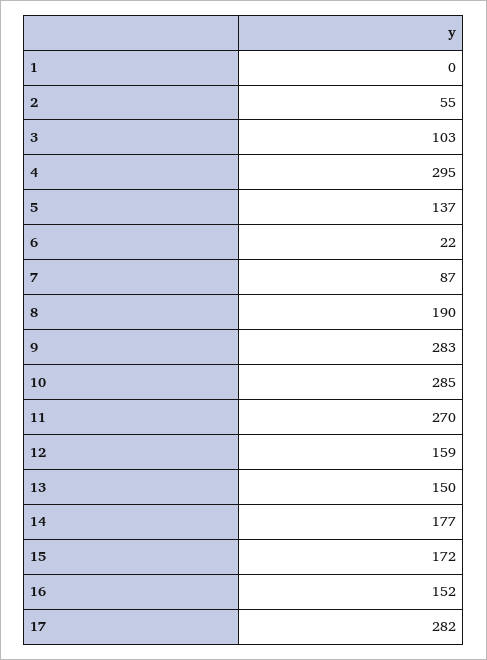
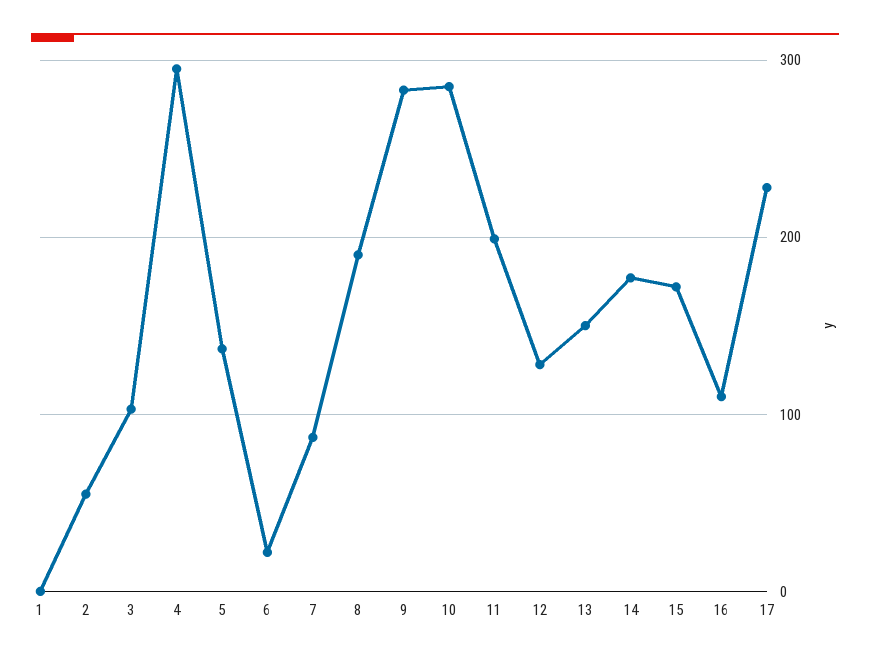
11: 270 -> 200
12: 159 -> 130
16: 152 -> 110
17: 282 -> 230

